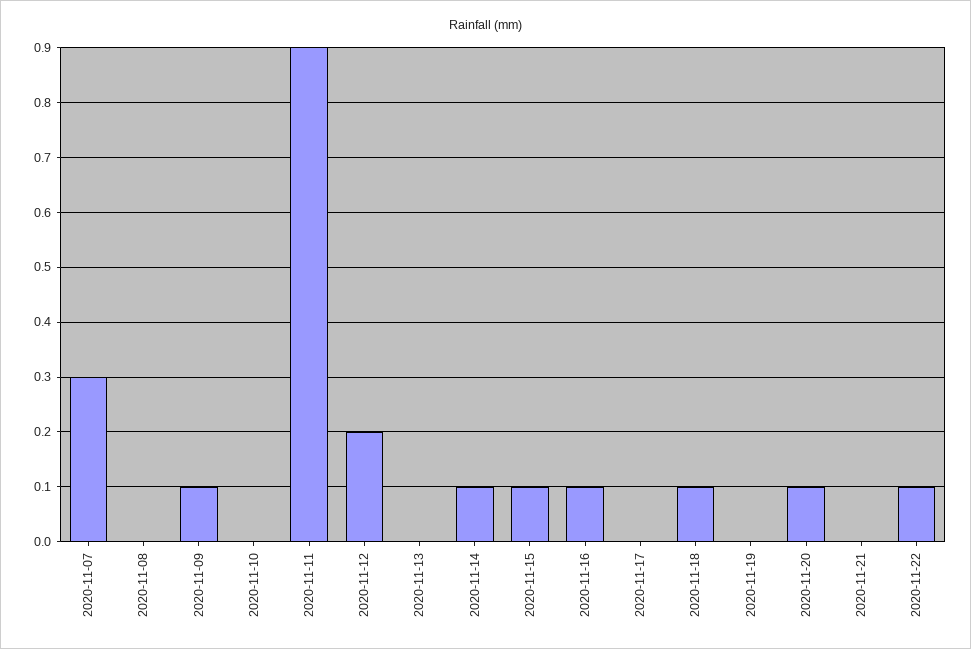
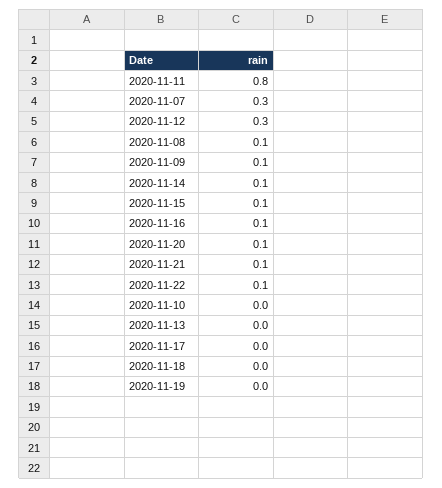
2020-11-08: 0 -> 0.1
2020-11-11: 0.9 -> 0.8
2020-11-12: 0.2 -> 0.3
2020-11-18: 0.1 -> 0
2020-11-21: 0 -> 0.1

